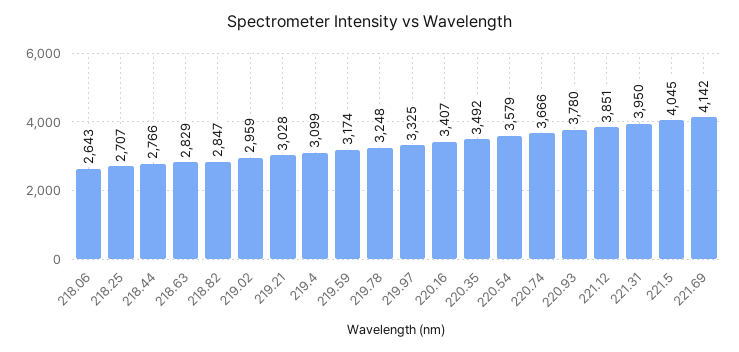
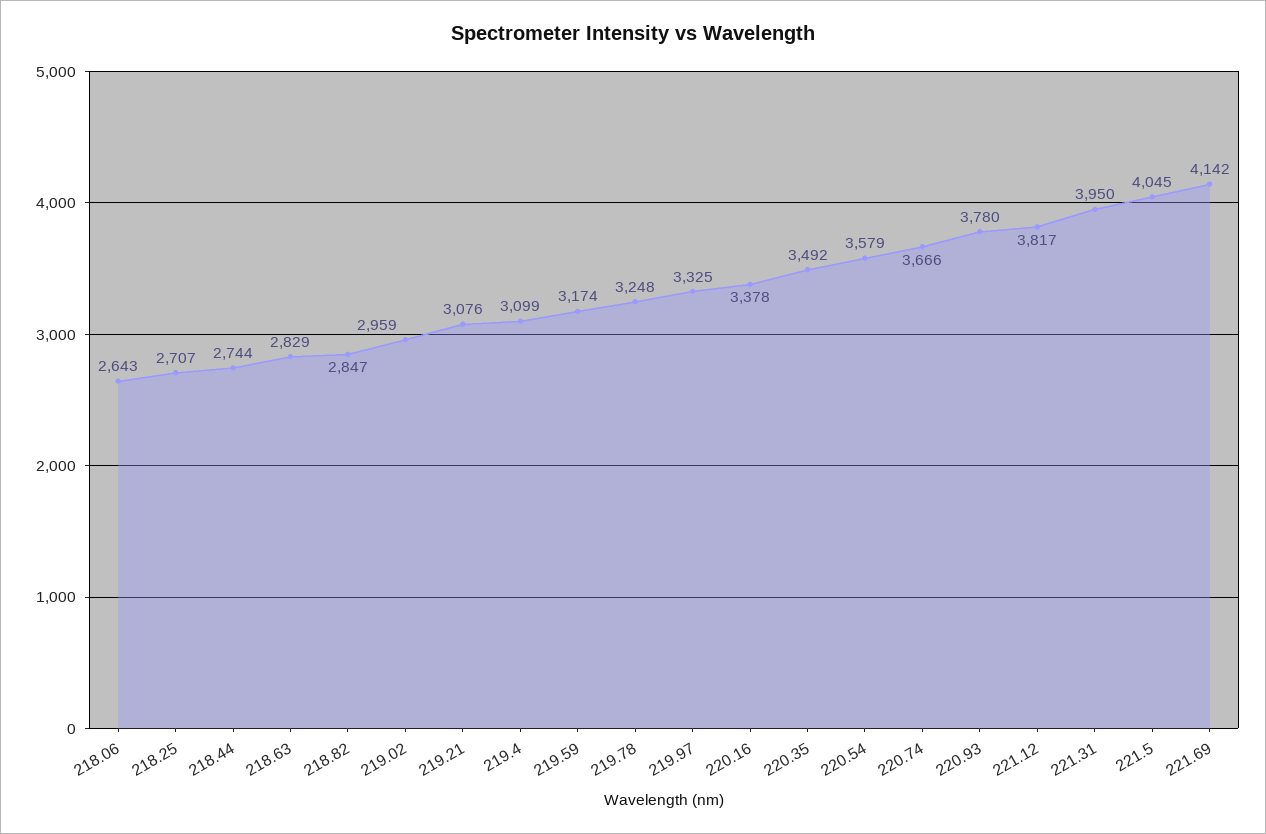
218.44: 2766 -> 2744
219.21: 3028 -> 3076
220.16: 3407 -> 3378
221.12: 3851 -> 3817

